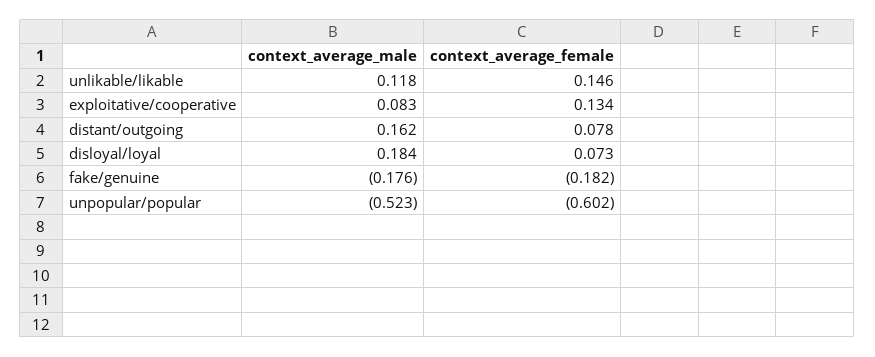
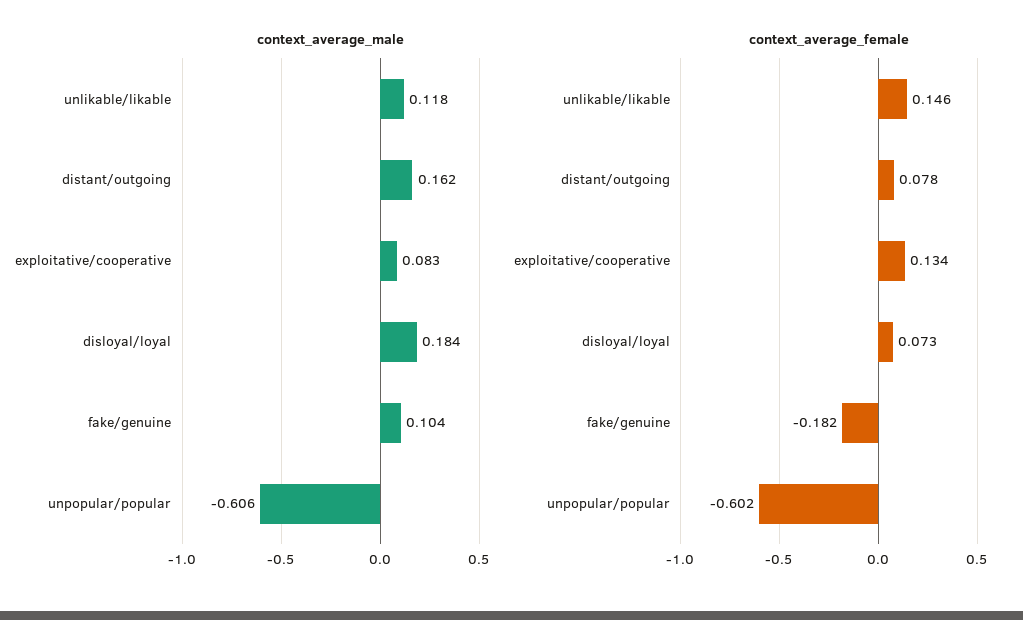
context_average_male, fake/genuine: -0.176 -> 0.104
context_average_male, unpopular/popular: -0.523 -> -0.606

